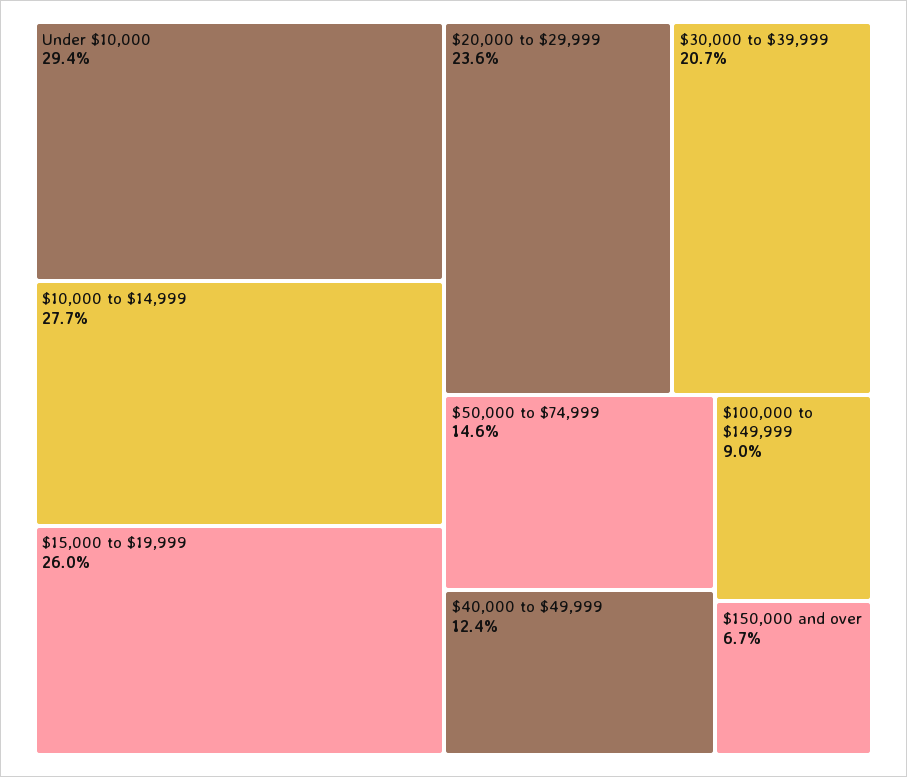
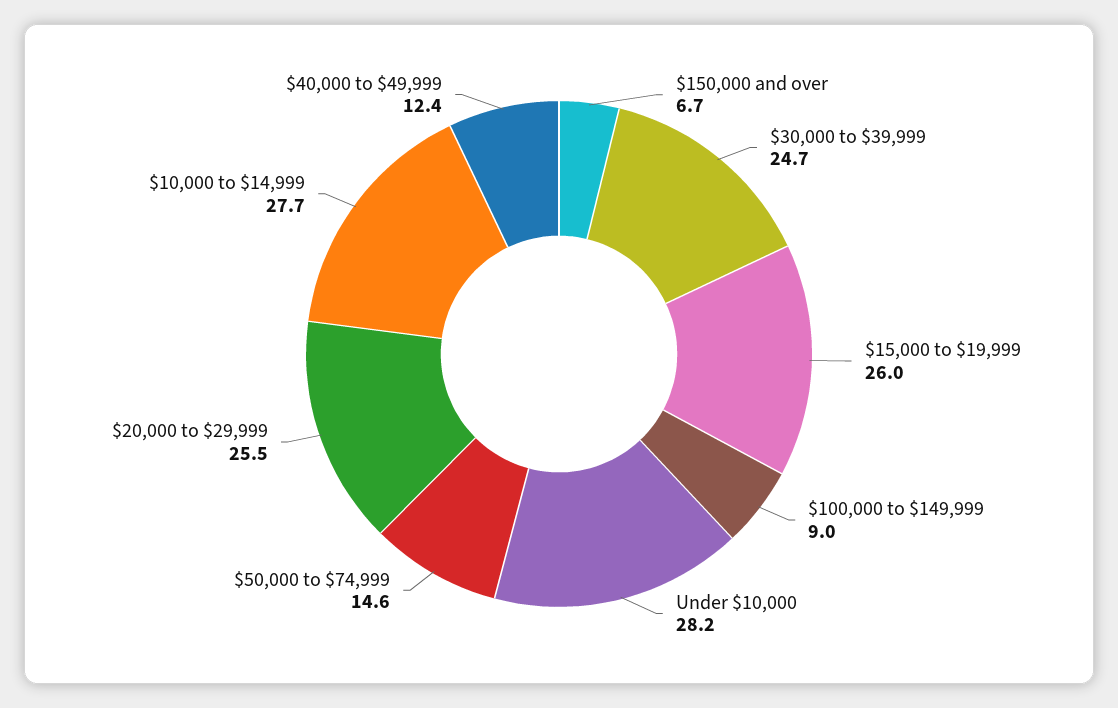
Under $10,000: 29.4 -> 28.2
$20,000 to $29,999: 23.6 -> 25.5
$30,000 to $39,999: 20.7 -> 24.7

